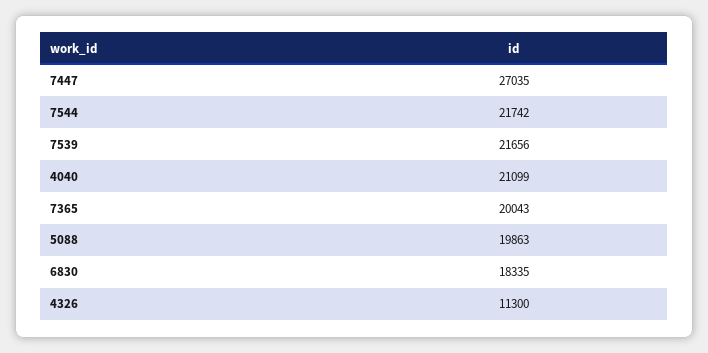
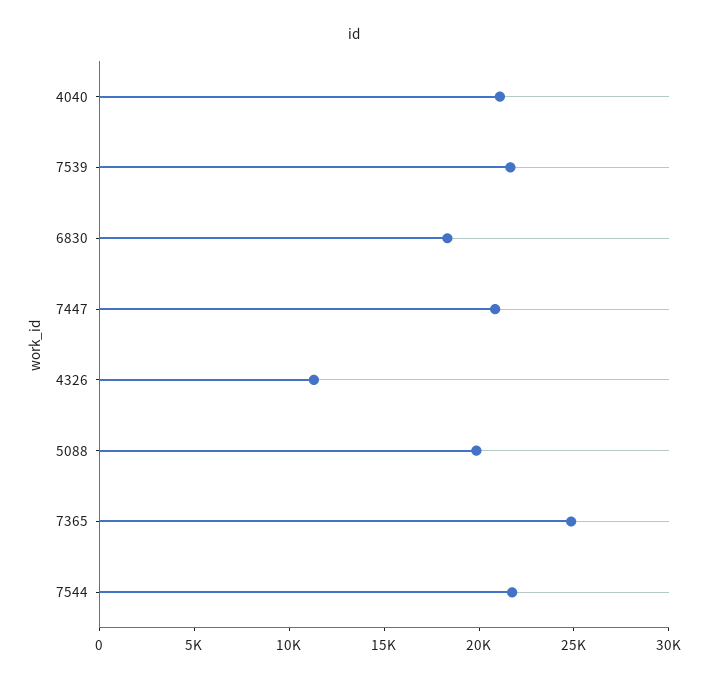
7447: 27035 -> 21000
7365: 20043 -> 25000

